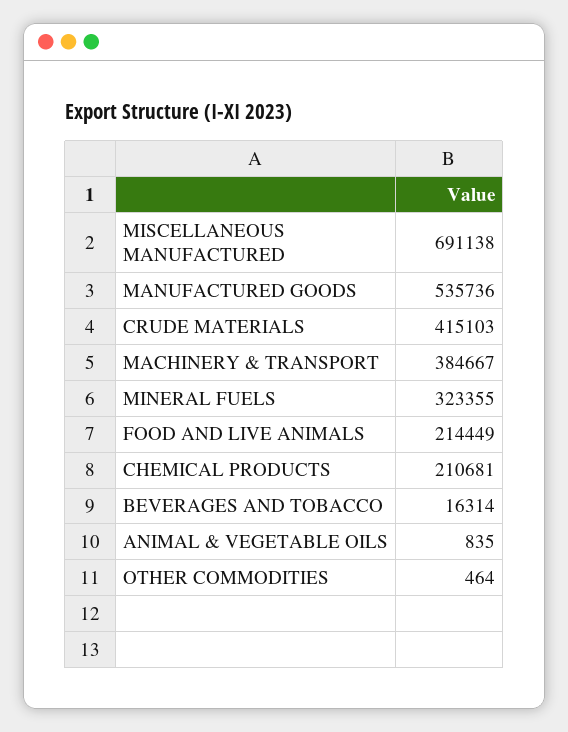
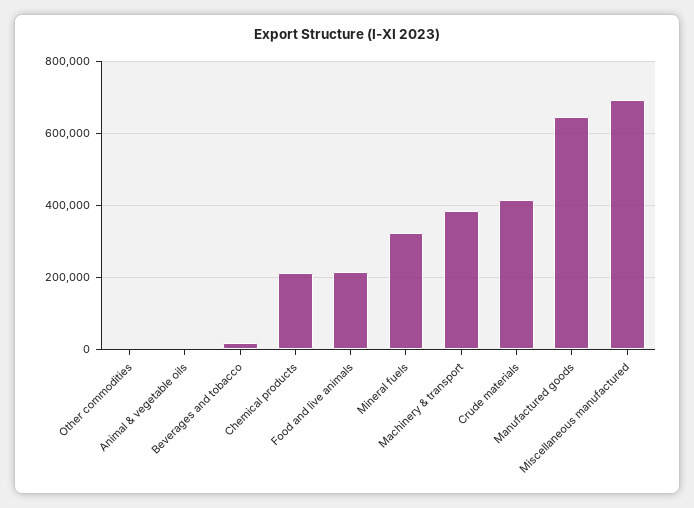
MANUFACTURED GOODS: 535736 -> 640000

